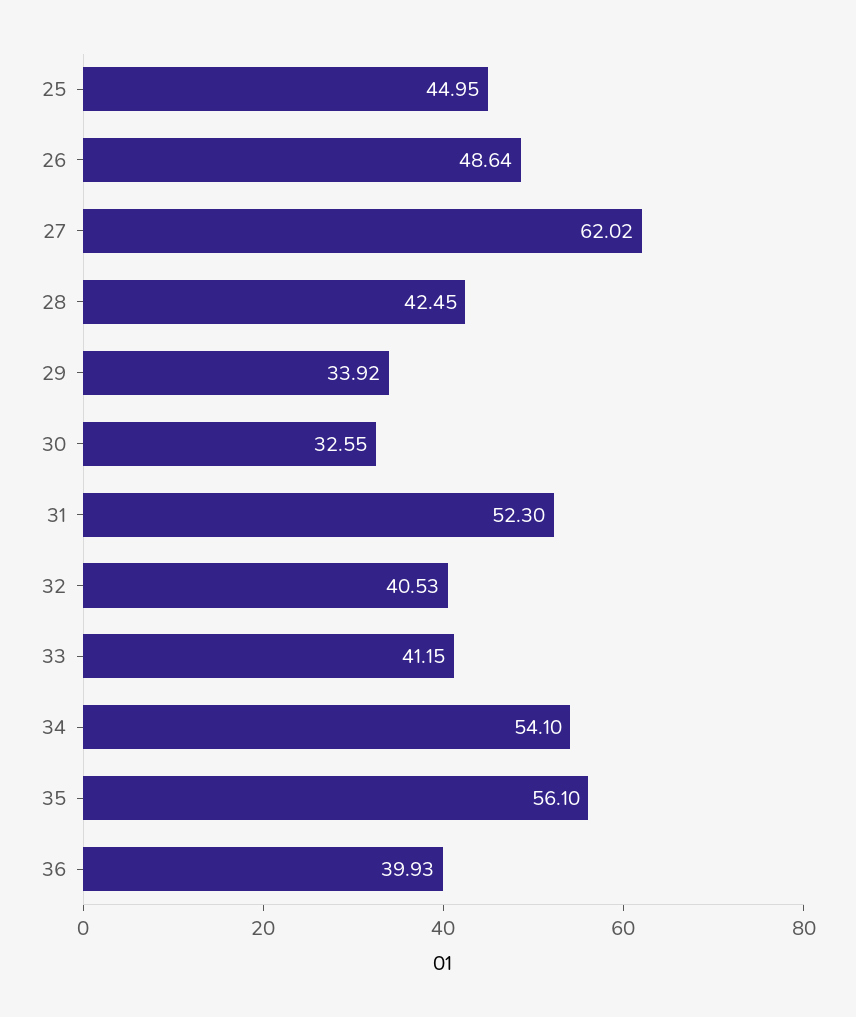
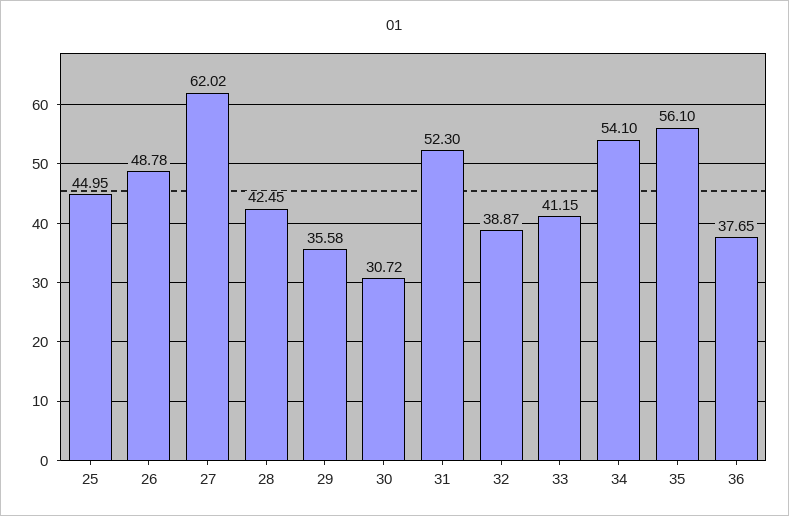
26: 48.64 -> 48.78
29: 33.92 -> 35.58
30: 32.55 -> 30.72
32: 40.53 -> 38.87
36: 39.93 -> 37.65

